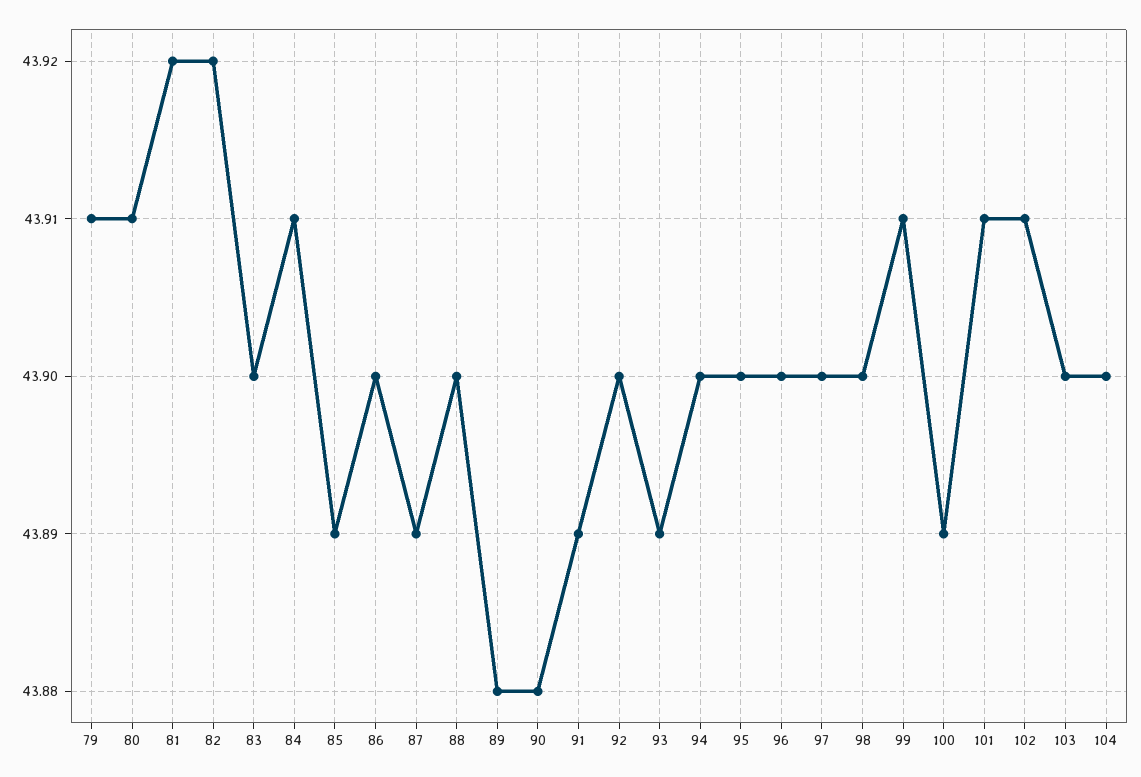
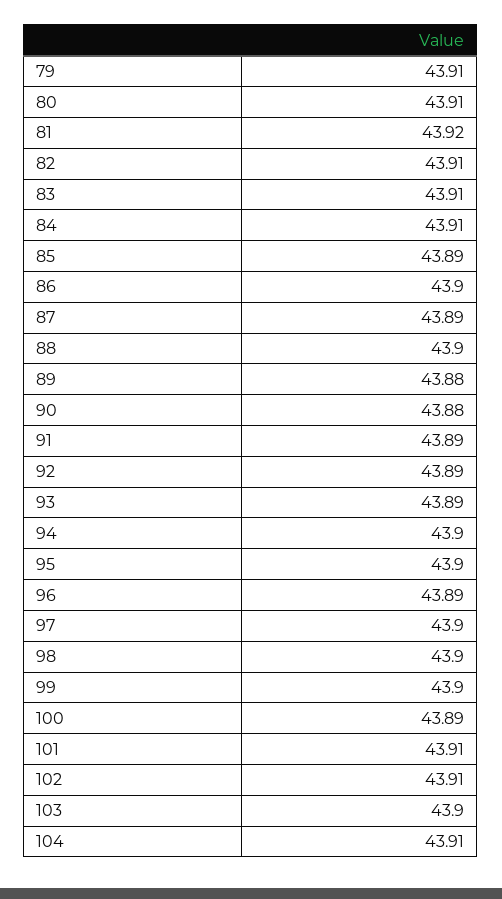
82: 43.92 -> 43.91
83: 43.9 -> 43.91
92: 43.9 -> 43.89
96: 43.9 -> 43.89
99: 43.91 -> 43.9
104: 43.9 -> 43.91

